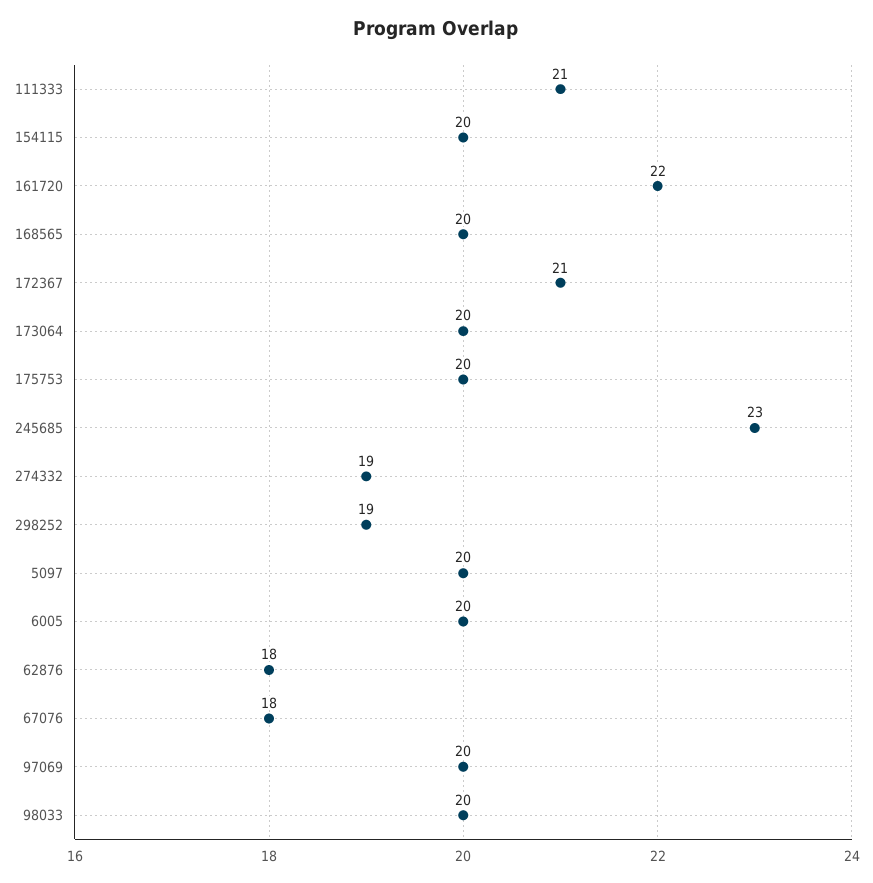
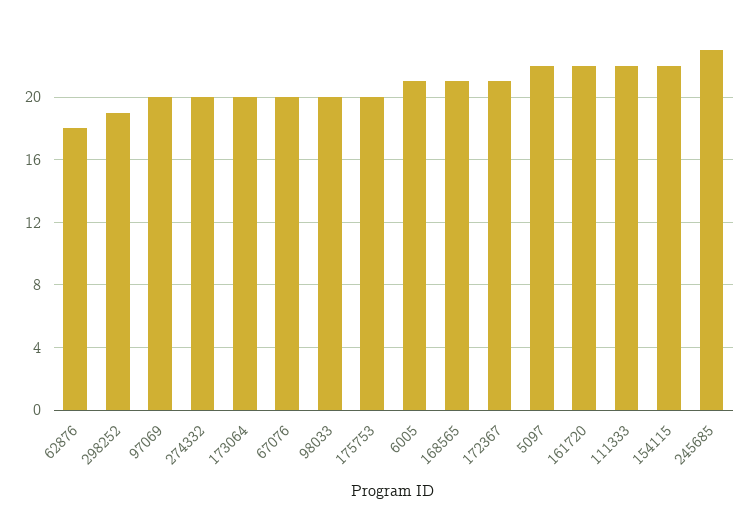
111333: 21 -> 22
154115: 20 -> 22
168565: 20 -> 21
274332: 19 -> 20
5097: 20 -> 22
6005: 20 -> 21
67076: 18 -> 20

